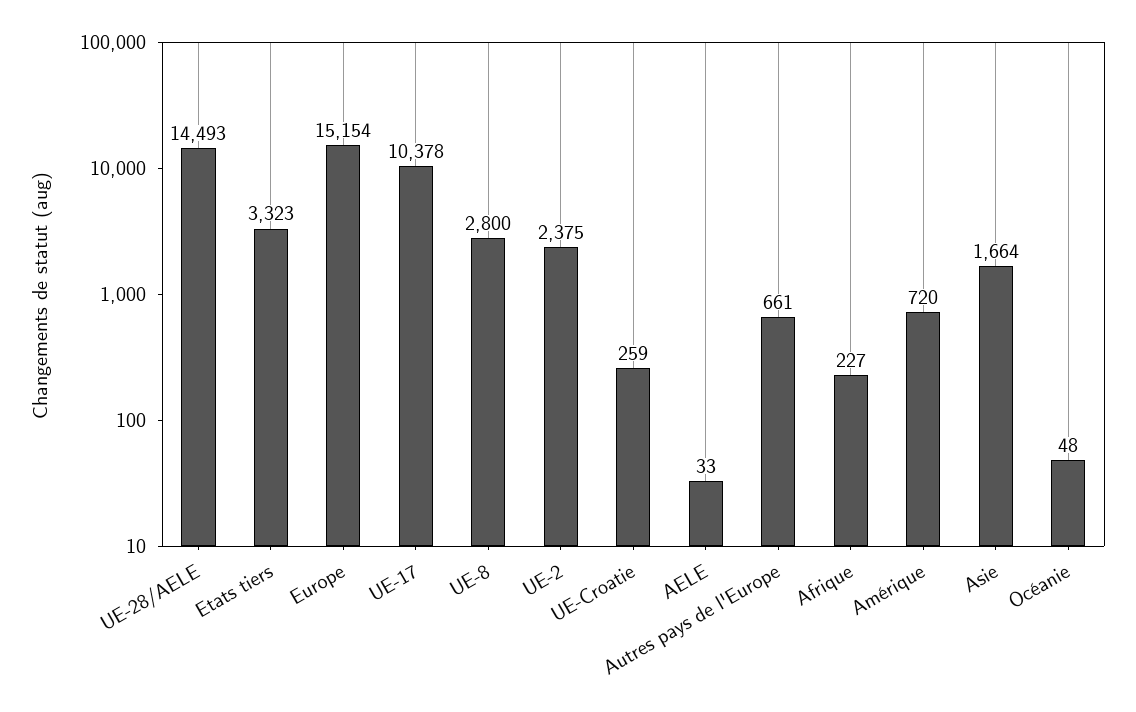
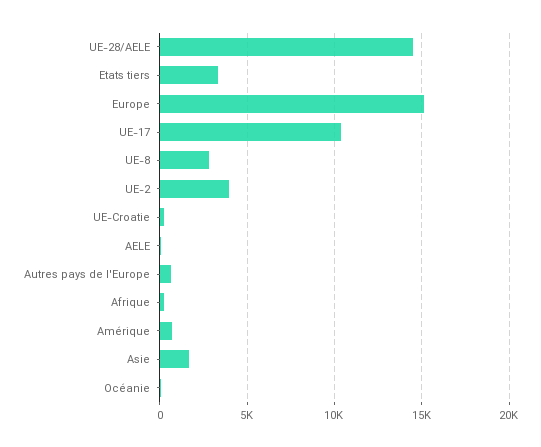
UE-2: 2375 -> 4000

